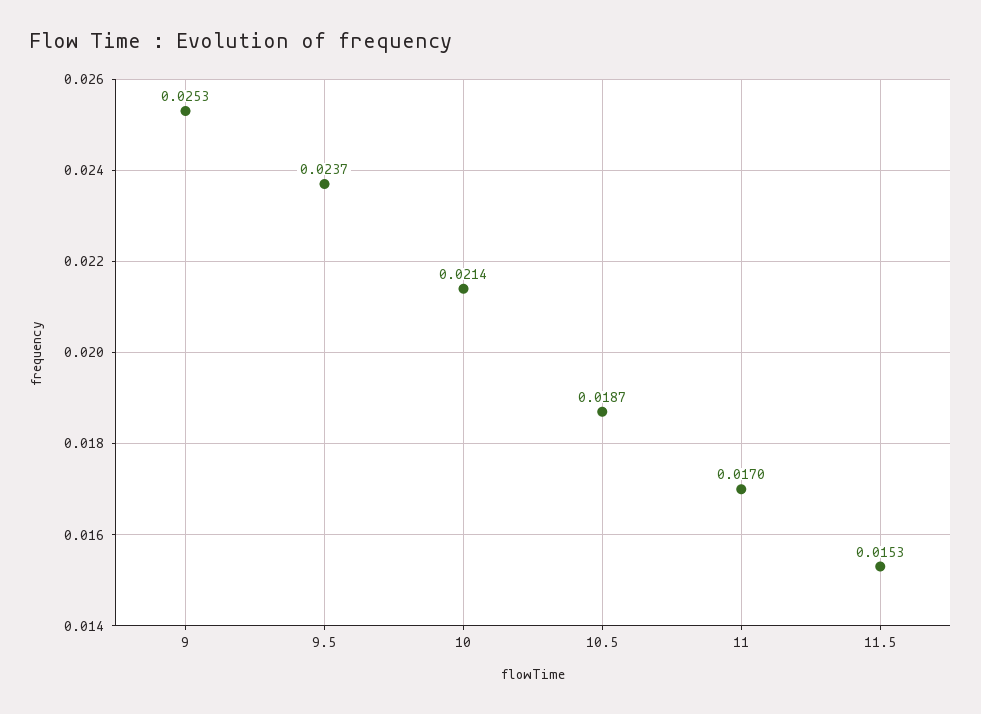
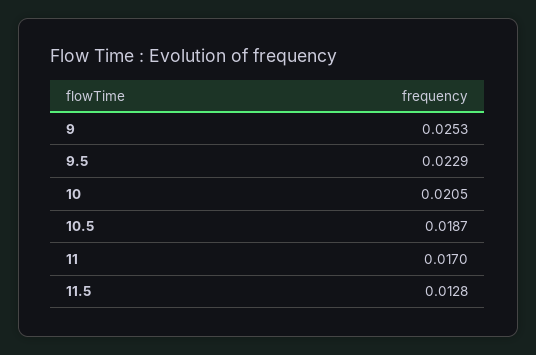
9.5: 0.0237 -> 0.0229
10: 0.0214 -> 0.0205
11.5: 0.0153 -> 0.0128

